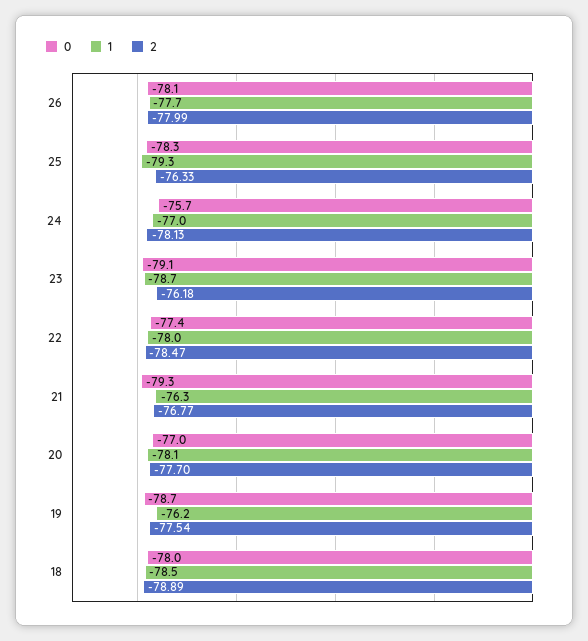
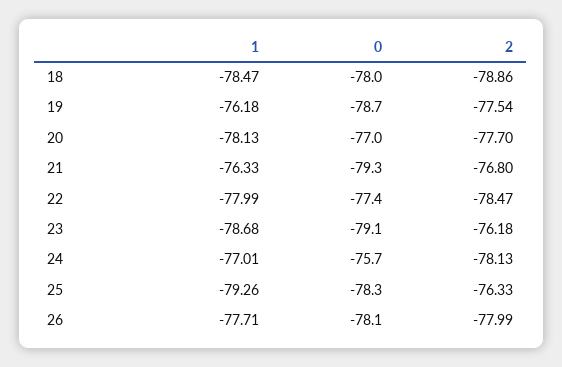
2, 21: -76.77 -> -76.8
2, 18: -78.89 -> -78.86

